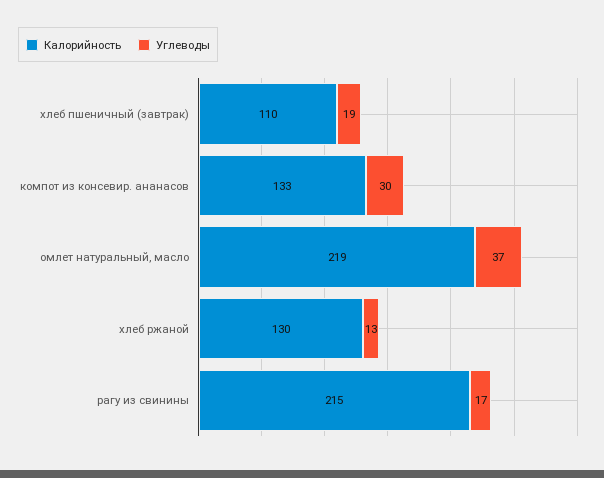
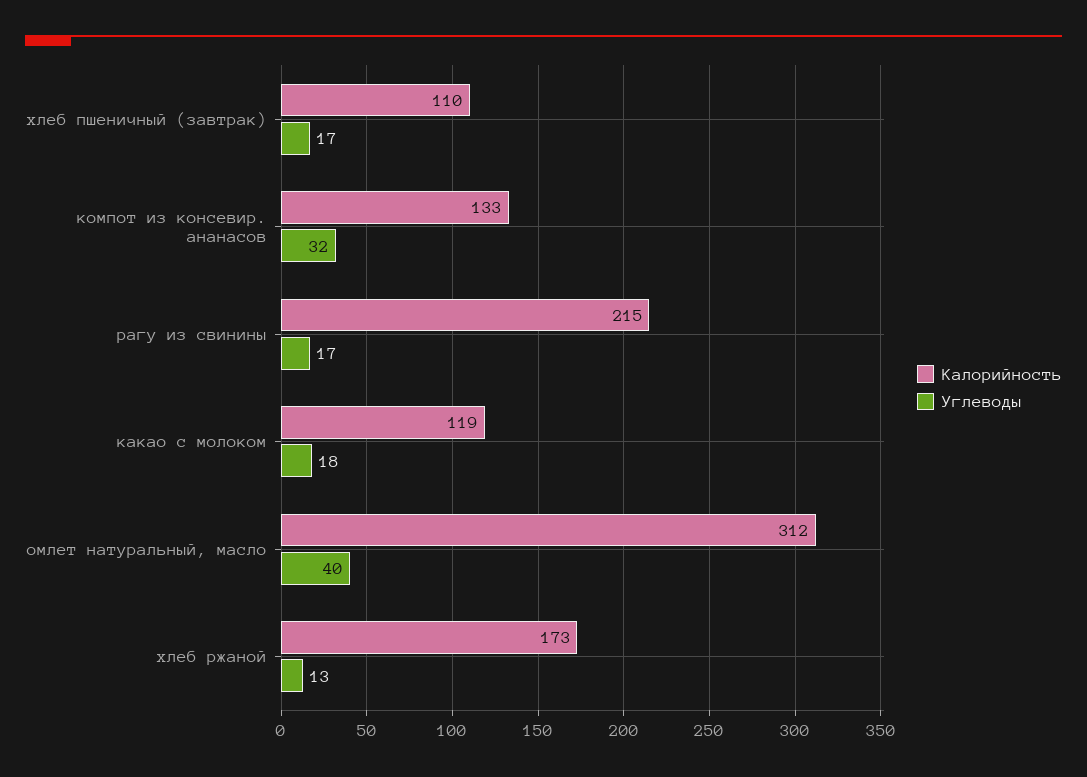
Углеводы, хлеб пшеничный (завтрак): 19 -> 17
Углеводы, компот из консевир. ананасов: 30 -> 32
Калорийность, омлет натуральный, масло: 219 -> 312
Углеводы, омлет натуральный, масло: 37 -> 40
Калорийность, хлеб ржаной: 130 -> 173
Калорийность, какао с молоком: none -> 119
Углеводы, какао с молоком: none -> 18

